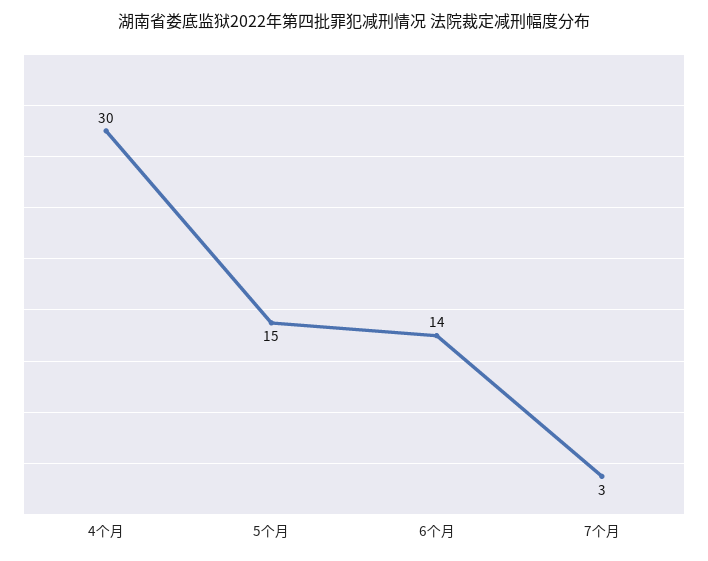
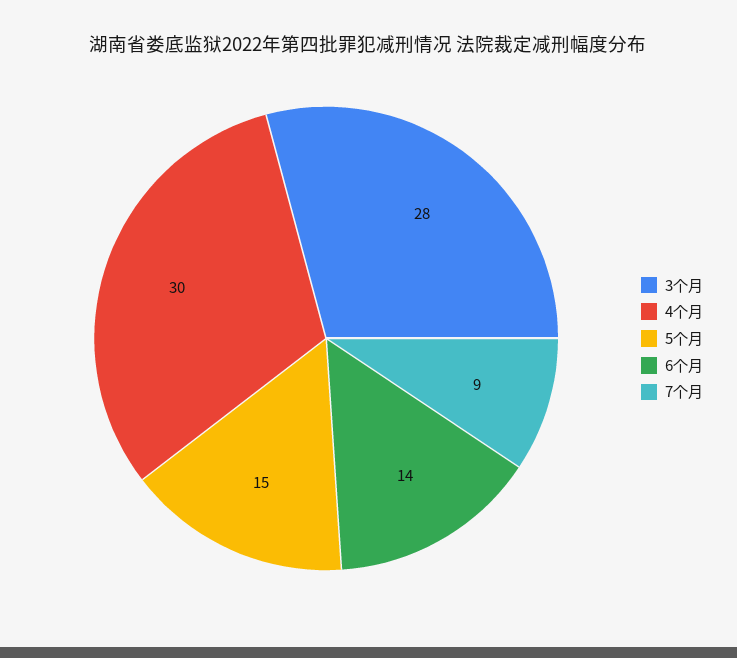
7个月: 3 -> 9
3个月: none -> 28

